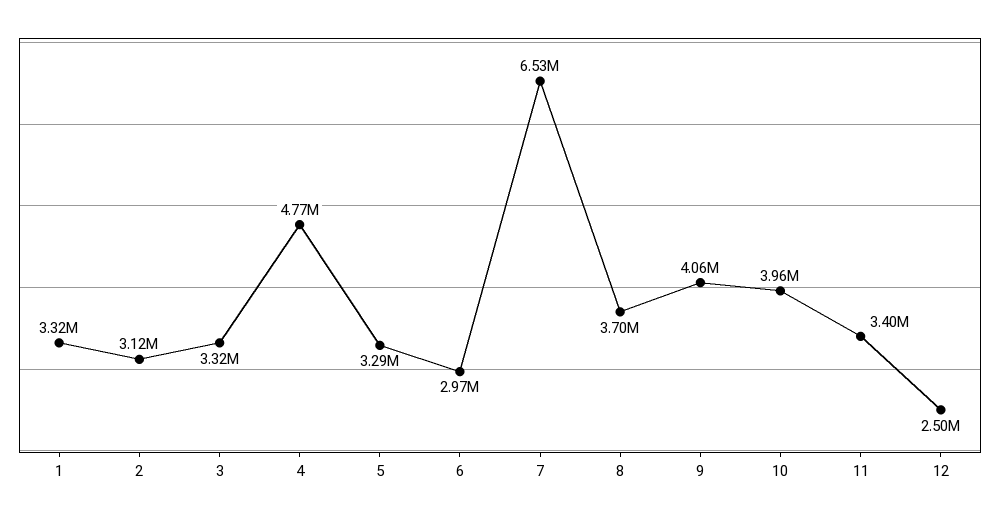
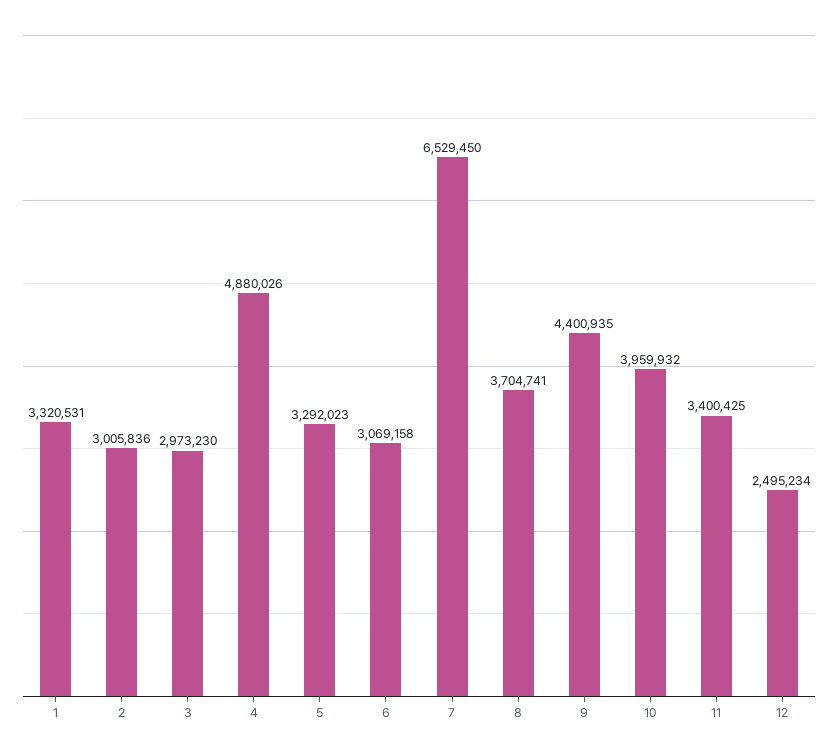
2: 3120000 -> 3005836
3: 3320000 -> 2973230
4: 4770000 -> 4880026
6: 2970000 -> 3069158
9: 4060000 -> 4400935

